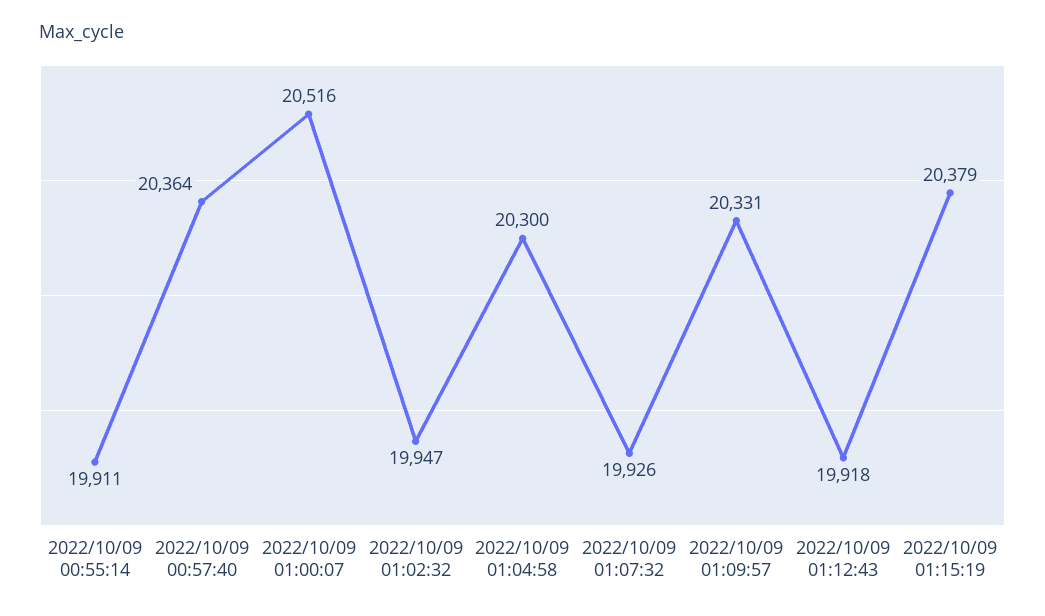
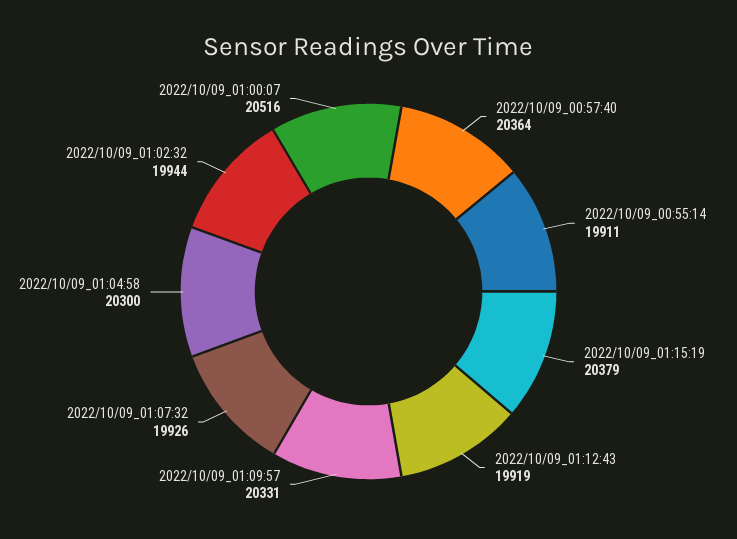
2022/10/09 01:02:32: 19947 -> 19944
2022/10/09 01:12:43: 19918 -> 19919

